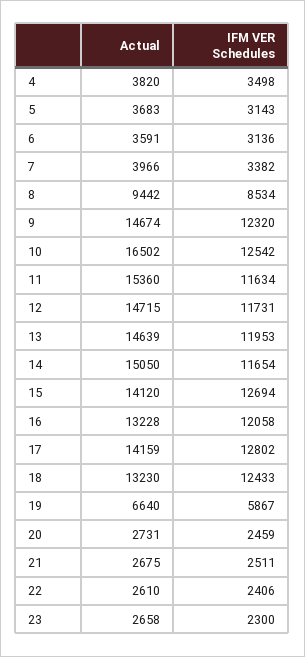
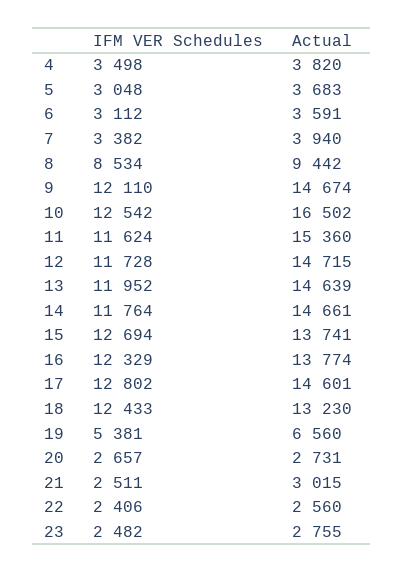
IFM VER Schedules, 5: 3143 -> 3048
IFM VER Schedules, 6: 3136 -> 3112
Actual, 7: 3966 -> 3940
IFM VER Schedules, 9: 12320 -> 12110
IFM VER Schedules, 11: 11634 -> 11624
IFM VER Schedules, 12: 11731 -> 11728
IFM VER Schedules, 13: 11953 -> 11952
Actual, 14: 15050 -> 14661
IFM VER Schedules, 14: 11654 -> 11764
Actual, 15: 14120 -> 13741
Actual, 16: 13228 -> 13774
IFM VER Schedules, 16: 12058 -> 12329
Actual, 17: 14159 -> 14601
Actual, 19: 6640 -> 6560
IFM VER Schedules, 19: 5867 -> 5381
IFM VER Schedules, 20: 2459 -> 2657
Actual, 21: 2675 -> 3015
Actual, 22: 2610 -> 2560
Actual, 23: 2658 -> 2755
IFM VER Schedules, 23: 2300 -> 2482

